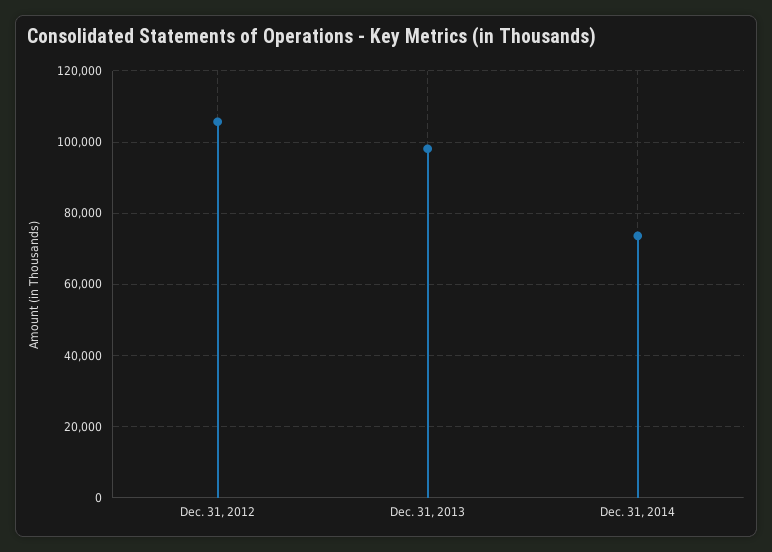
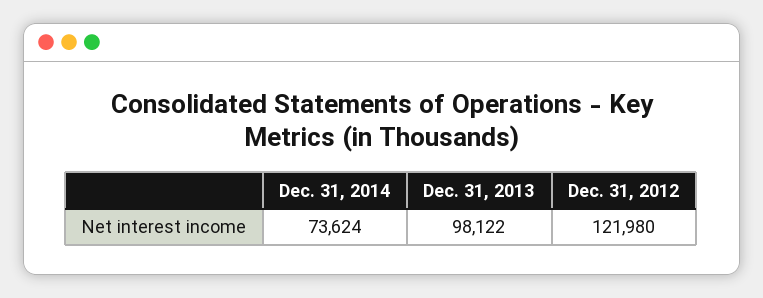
Dec. 31, 2012: 106000 -> 121980

